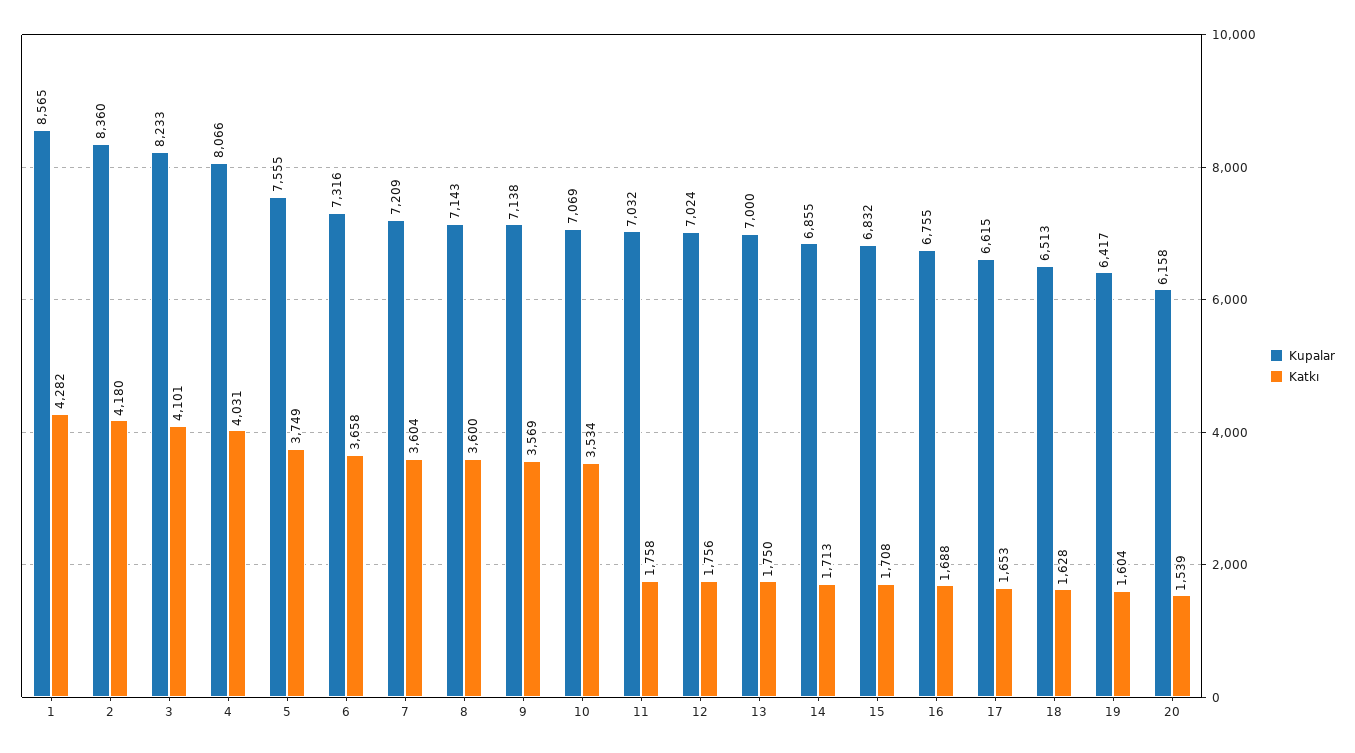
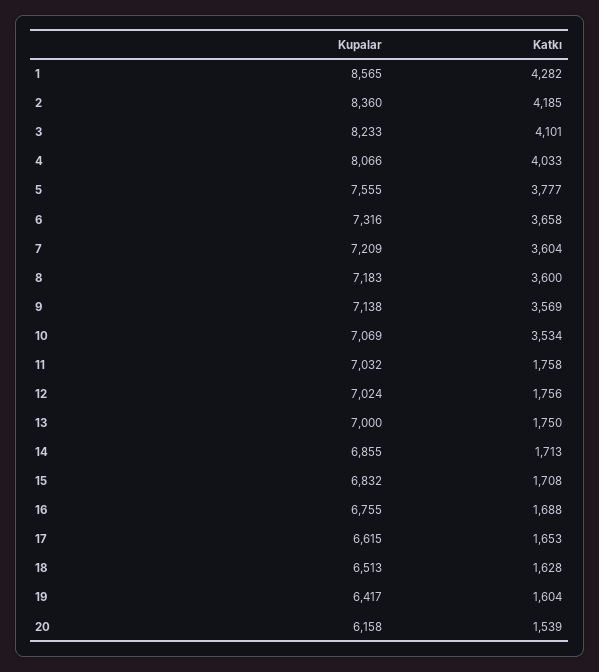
Katkı, 2: 4180 -> 4185
Katkı, 4: 4031 -> 4033
Katkı, 5: 3749 -> 3777
Kupalar, 8: 7143 -> 7183

